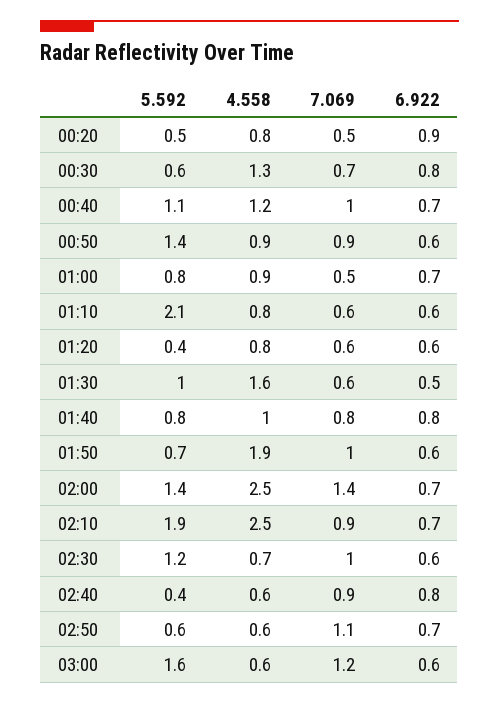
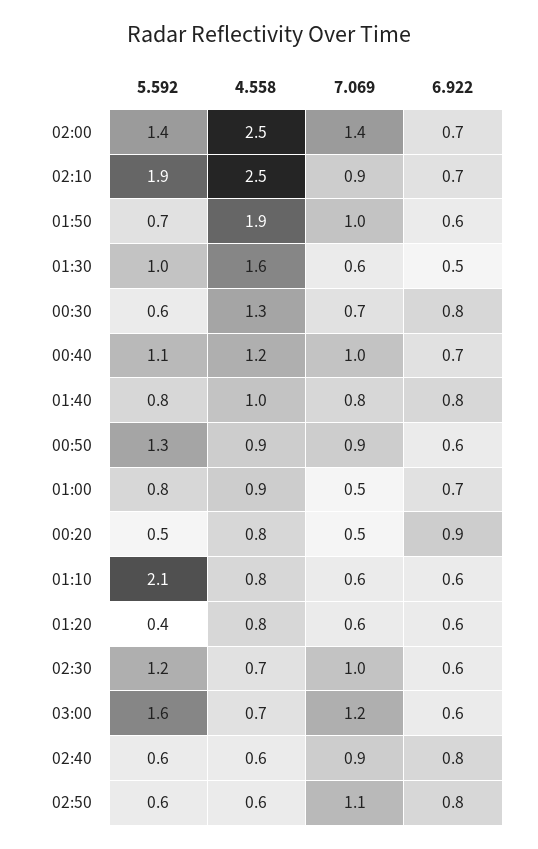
5.592, 00:50: 1.4 -> 1.3
5.592, 02:40: 0.4 -> 0.6
6.922, 02:50: 0.7 -> 0.8
4.558, 03:00: 0.6 -> 0.7

